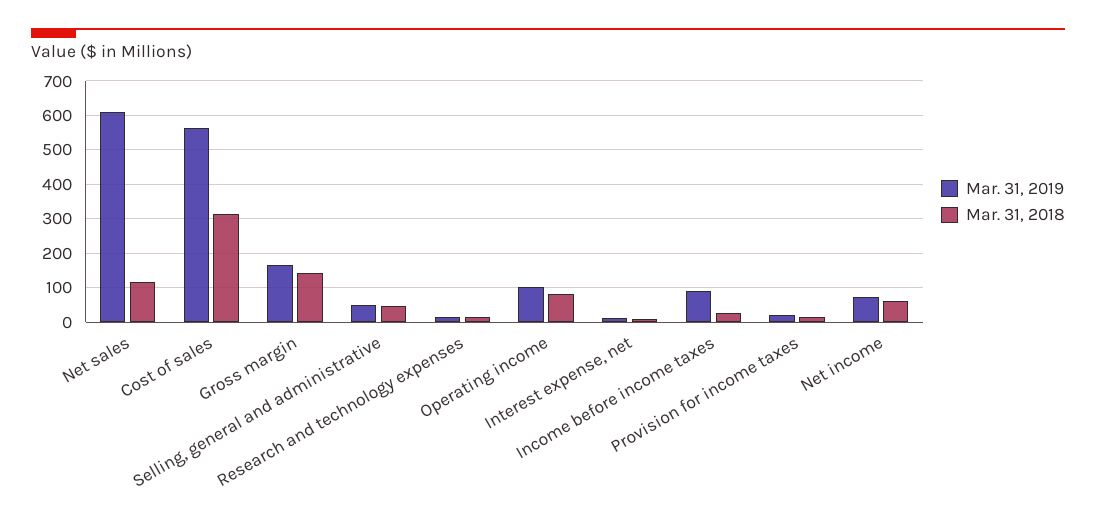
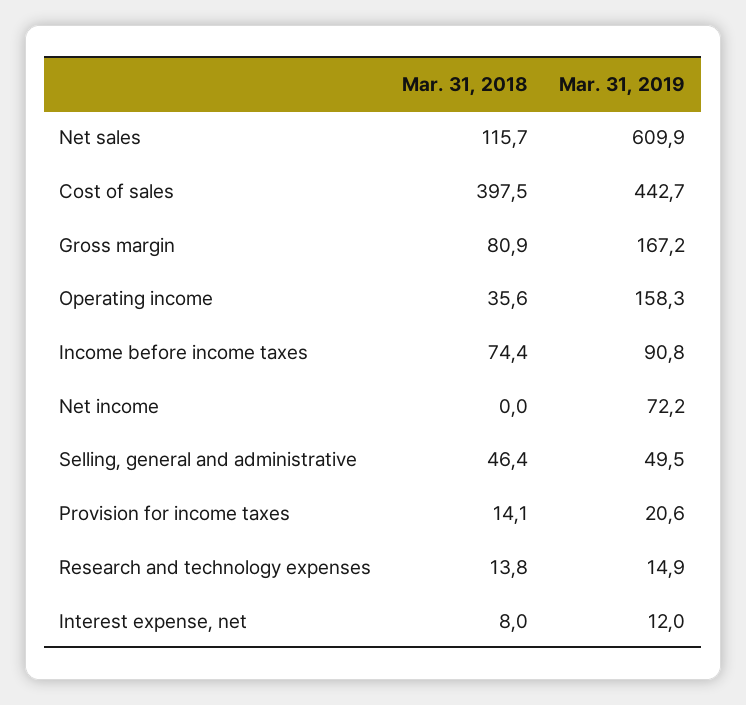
Mar. 31, 2019, Cost of sales: 560 -> 442.7
Mar. 31, 2018, Cost of sales: 320 -> 397.5
Mar. 31, 2018, Gross margin: 140 -> 80.9
Mar. 31, 2019, Operating income: 100 -> 158.3
Mar. 31, 2018, Operating income: 80 -> 35.6
Mar. 31, 2018, Income before income taxes: 20 -> 74.4
Mar. 31, 2018, Net income: 60 -> 0

